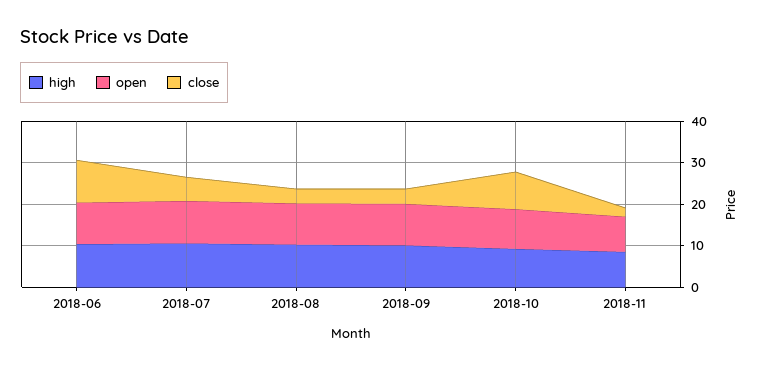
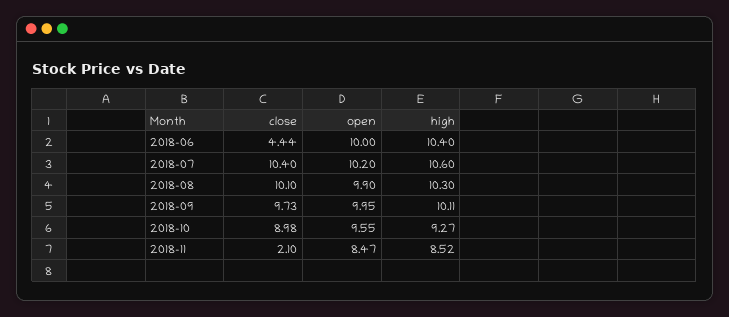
close, 2018-06: 10 -> 4.44
close, 2018-07: 6 -> 10.4
close, 2018-08: 4 -> 10.1
close, 2018-09: 4 -> 9.73

